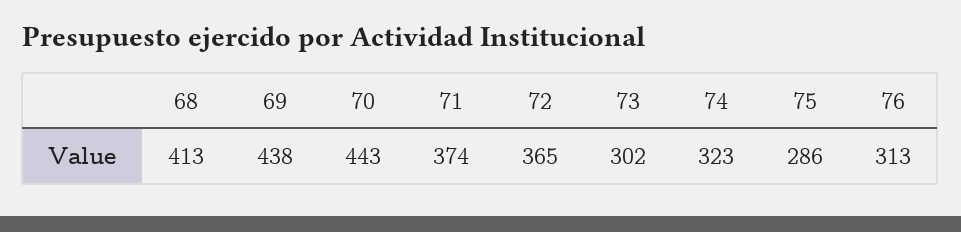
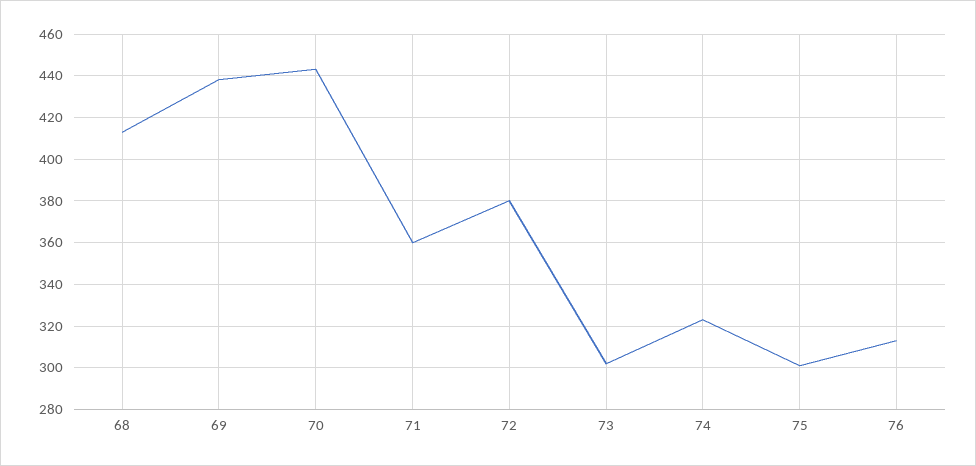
71: 374 -> 360
72: 365 -> 380
75: 286 -> 300

